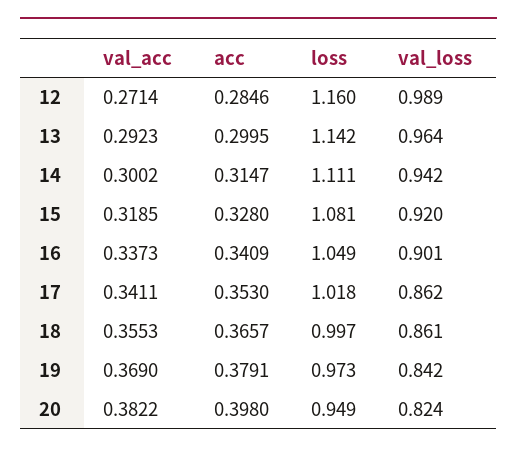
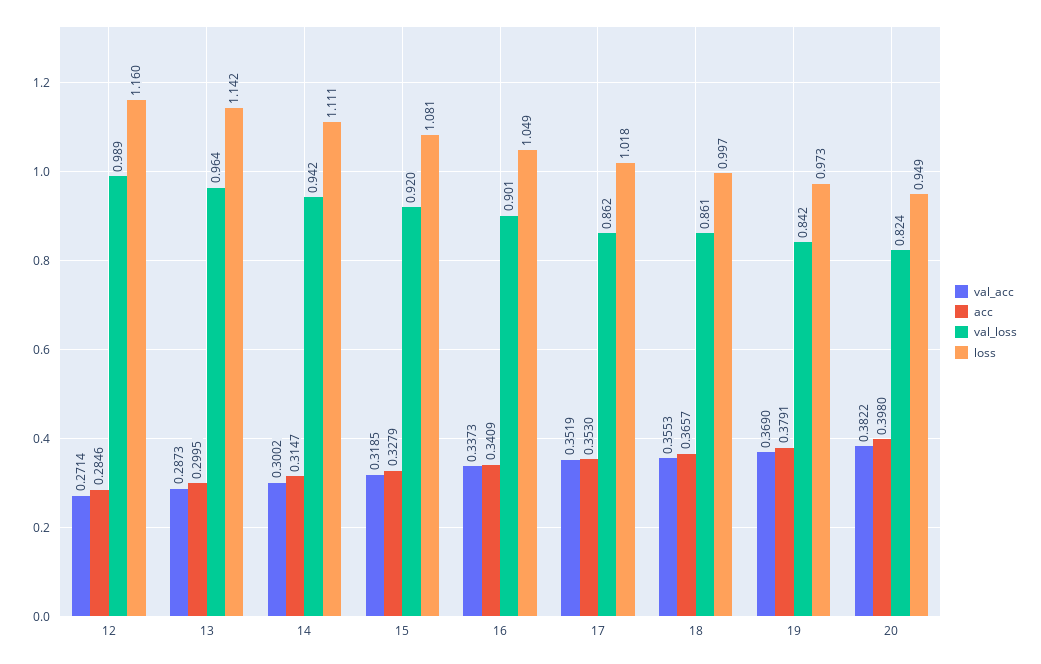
val_acc, 13: 0.2923 -> 0.2873
acc, 15: 0.328 -> 0.3279
val_acc, 17: 0.3411 -> 0.3519

